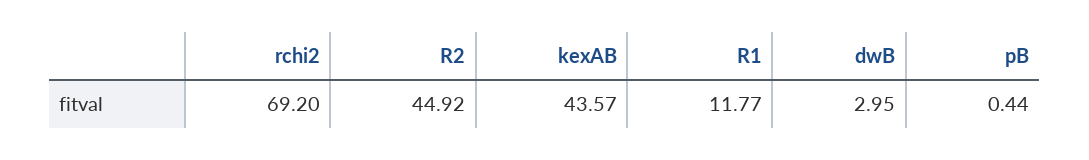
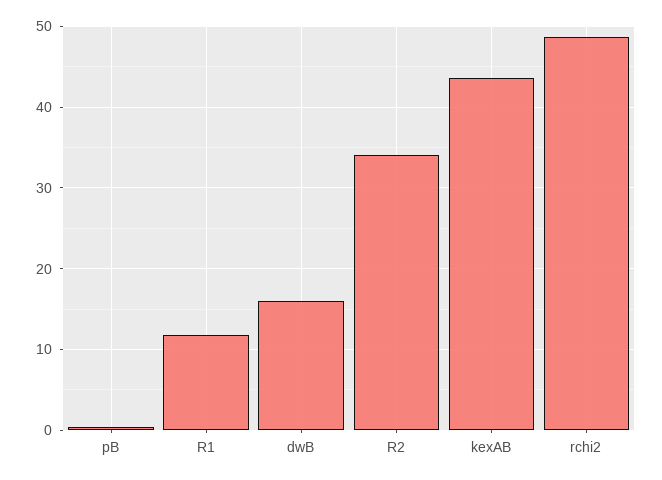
rchi2: 69.2 -> 49
R2: 44.92 -> 34
dwB: 2.95 -> 16

